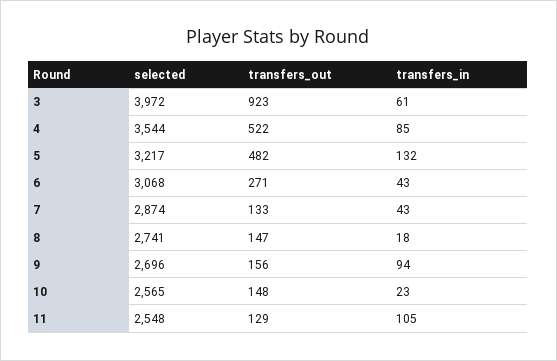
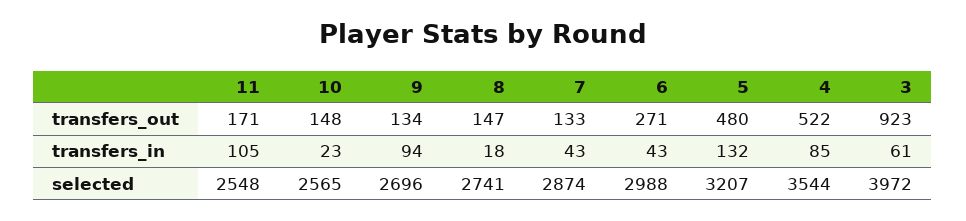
selected, 5: 3217 -> 3207
transfers_out, 5: 482 -> 480
selected, 6: 3068 -> 2988
transfers_out, 9: 156 -> 134
transfers_out, 11: 129 -> 171

